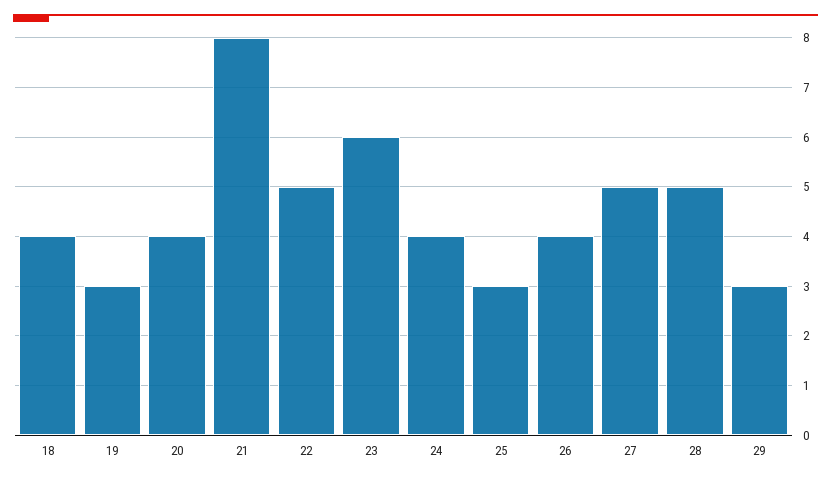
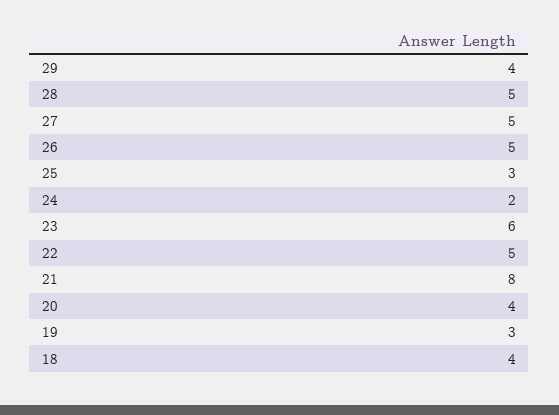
24: 4 -> 2
26: 4 -> 5
29: 3 -> 4

